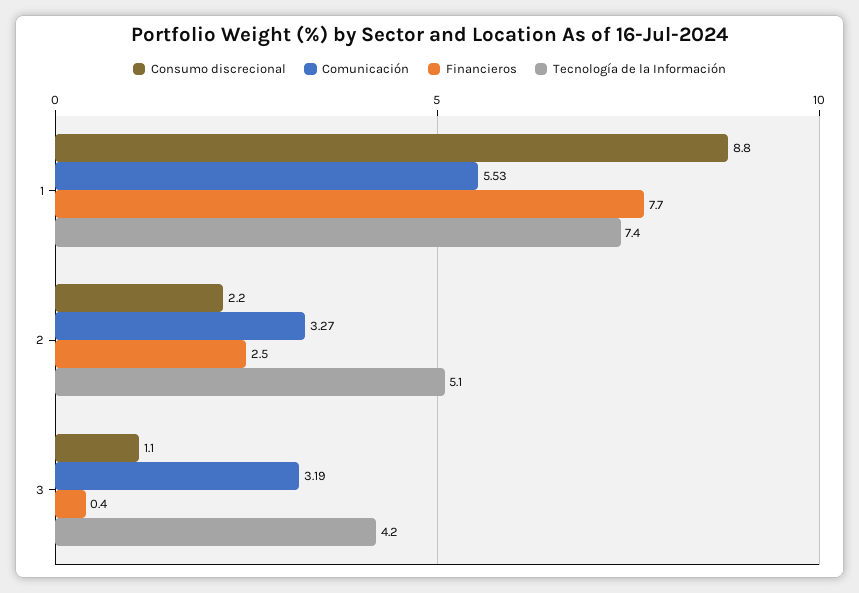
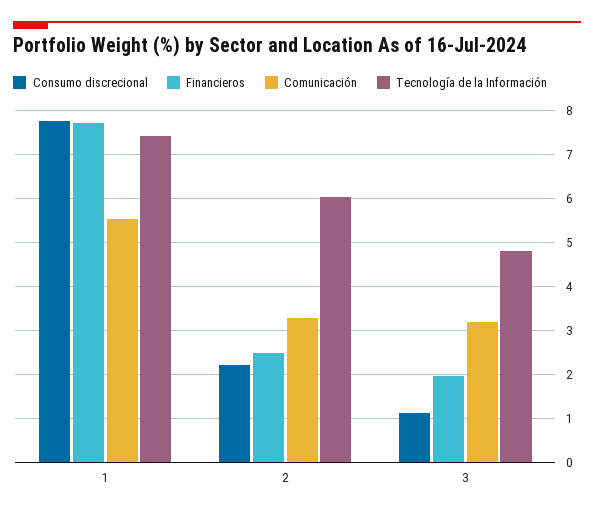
Consumo discrecional, 1: 8.8 -> 7.8
Tecnología de la Información, 2: 5.1 -> 6
Financieros, 3: 0.4 -> 2
Tecnología de la Información, 3: 4.2 -> 4.8

